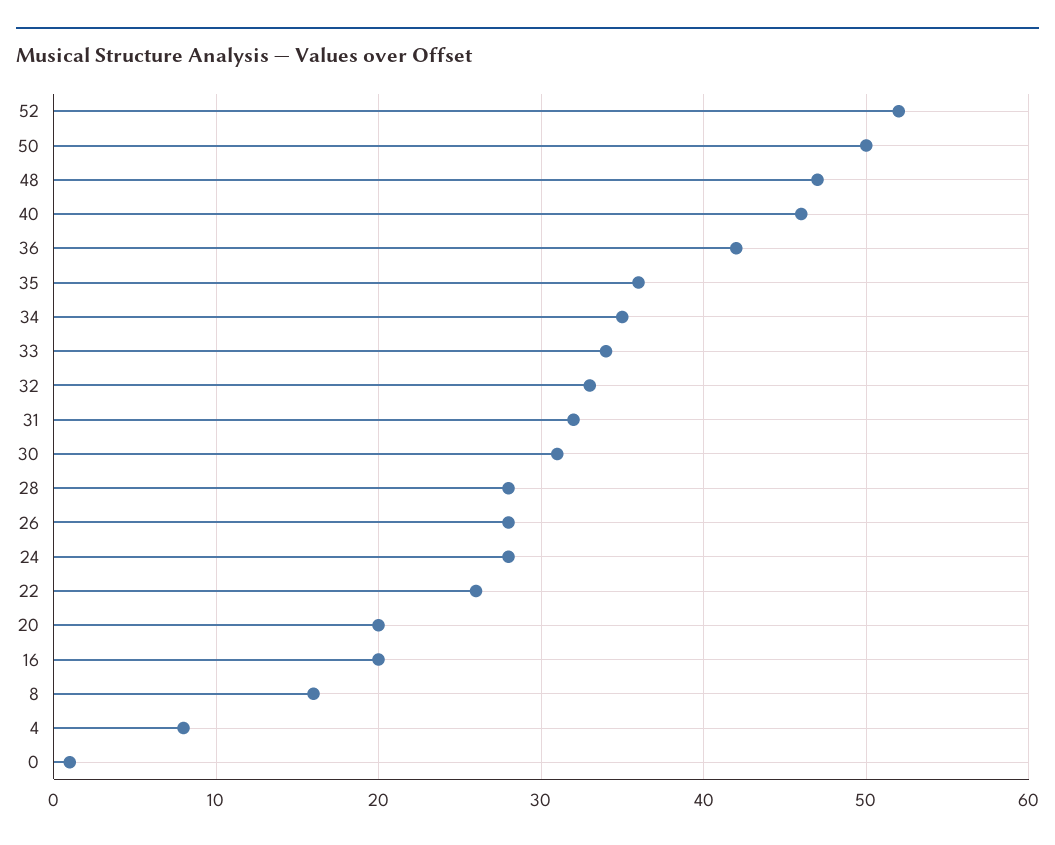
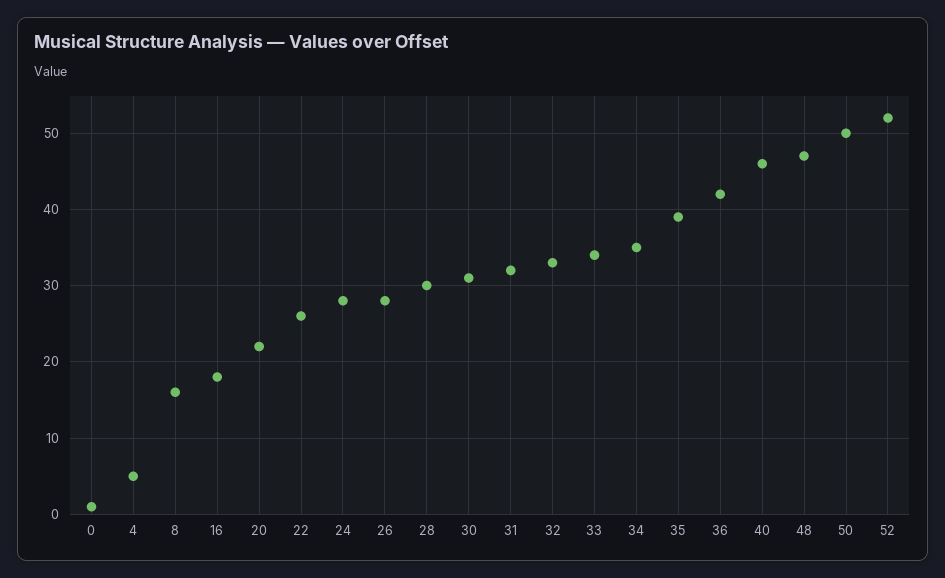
35: 36 -> 39
28: 28 -> 30
20: 20 -> 22
16: 20 -> 18
4: 8 -> 5

